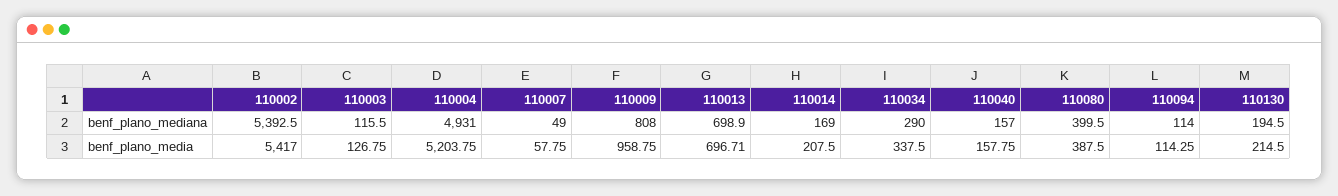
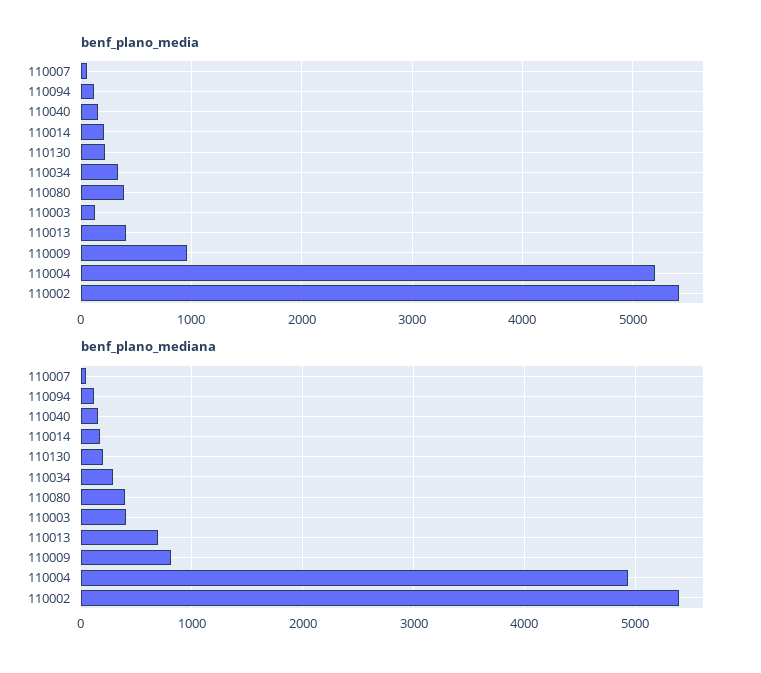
benf_plano_mediana, 110003: 115.5 -> 400
benf_plano_media, 110013: 696.71 -> 400

